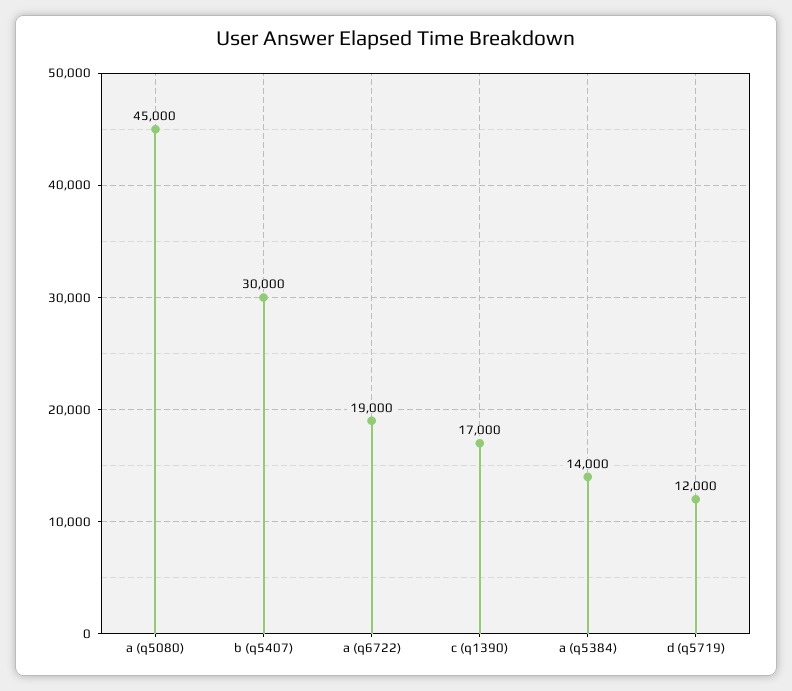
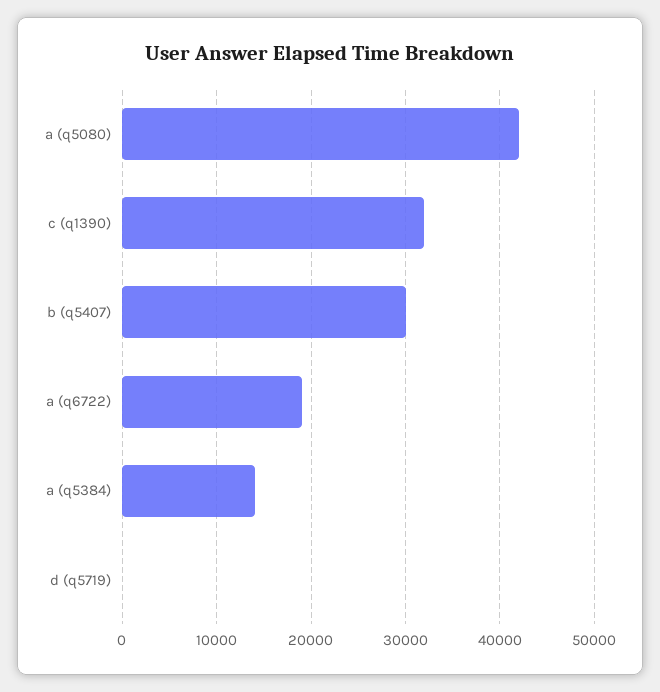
a (q5080): 45000 -> 42000
c (q1390): 17000 -> 32000
d (q5719): 12000 -> 0

